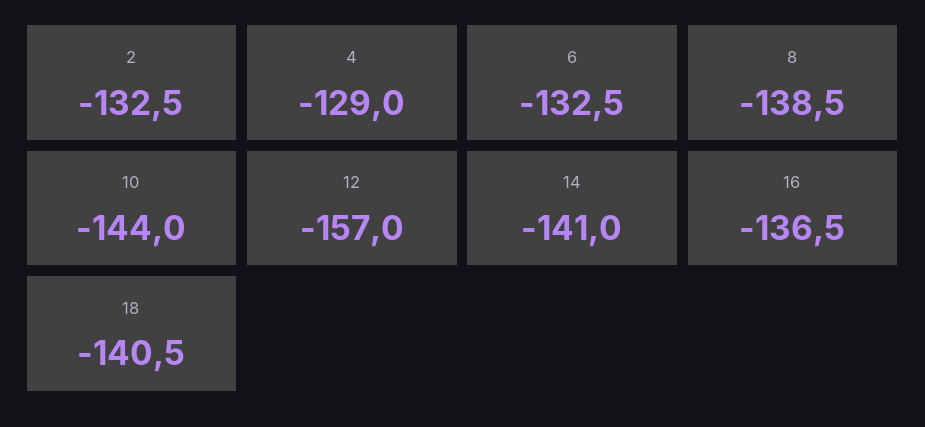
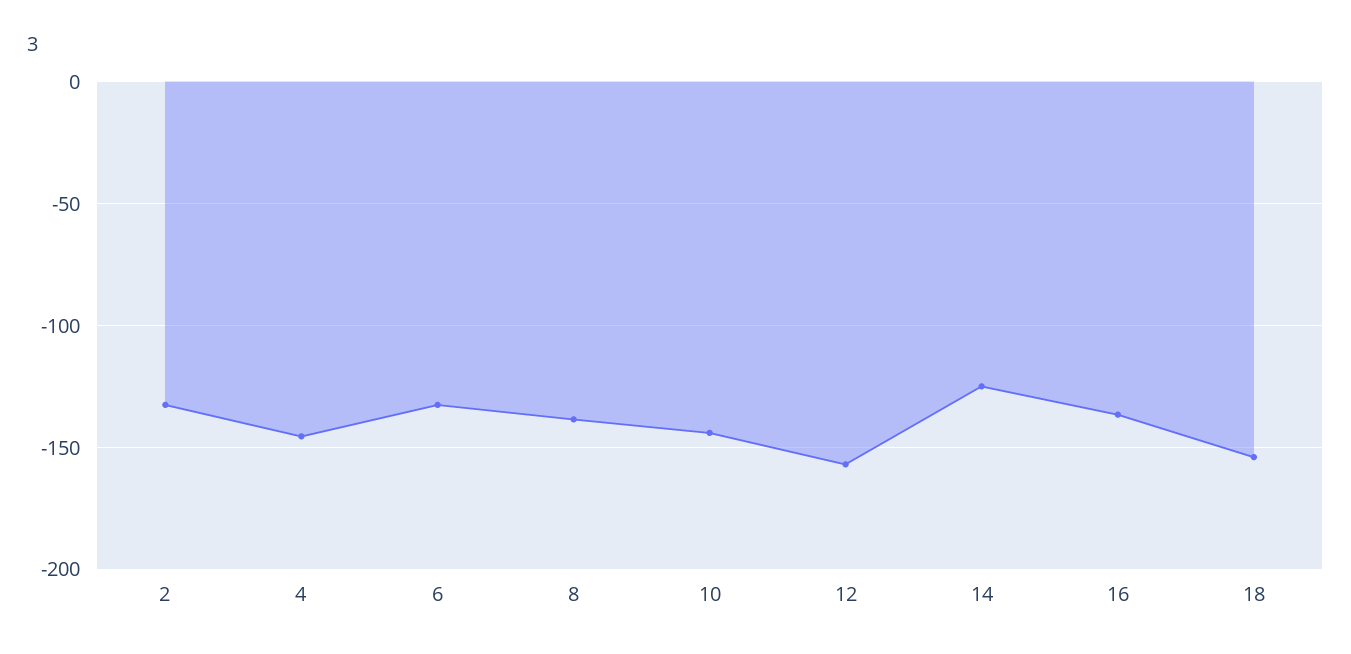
4: -129 -> -145
14: -141 -> -125
18: -140.5 -> -155

